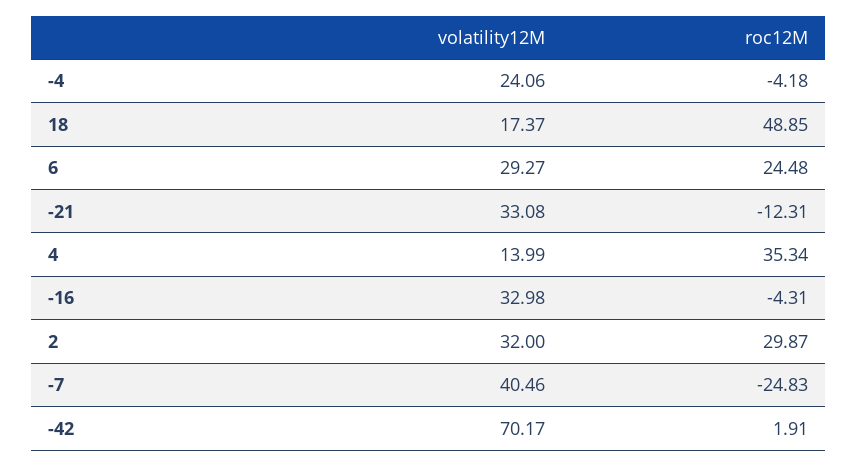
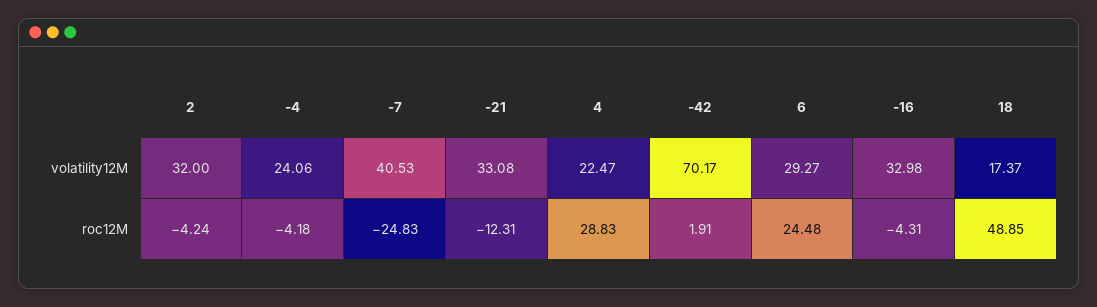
volatility12M, 4: 13.99 -> 22.47
roc12M, 4: 35.34 -> 28.83
roc12M, 2: 29.87 -> -4.24
volatility12M, -7: 40.46 -> 40.53

